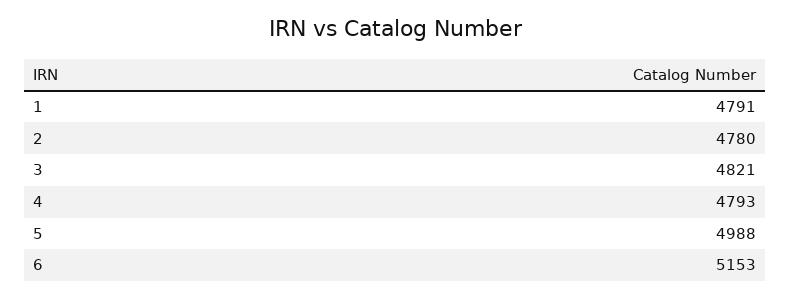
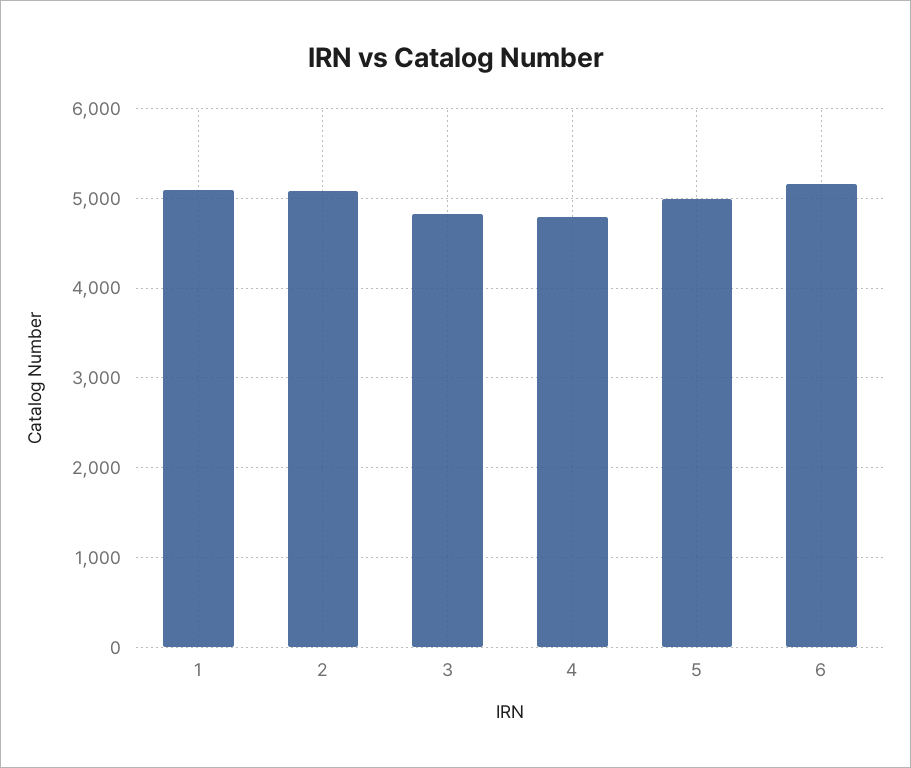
1: 4791 -> 5100
2: 4780 -> 5100

